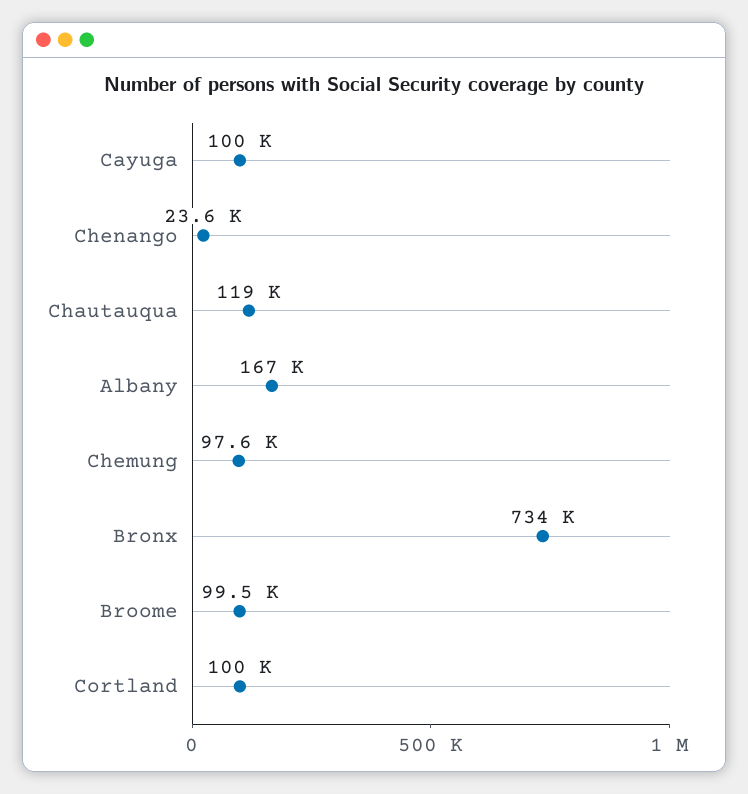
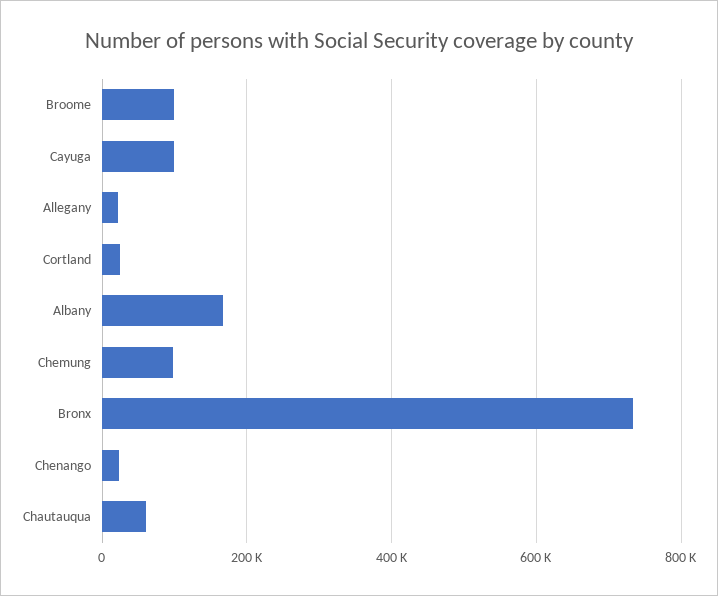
Chautauqua: 119000 -> 60000
Cortland: 100000 -> 20000
Allegany: none -> 20000

